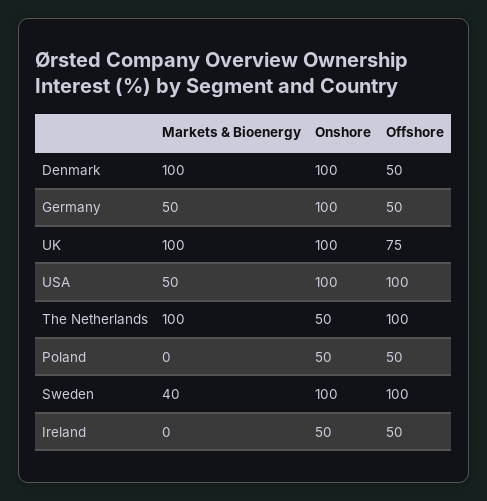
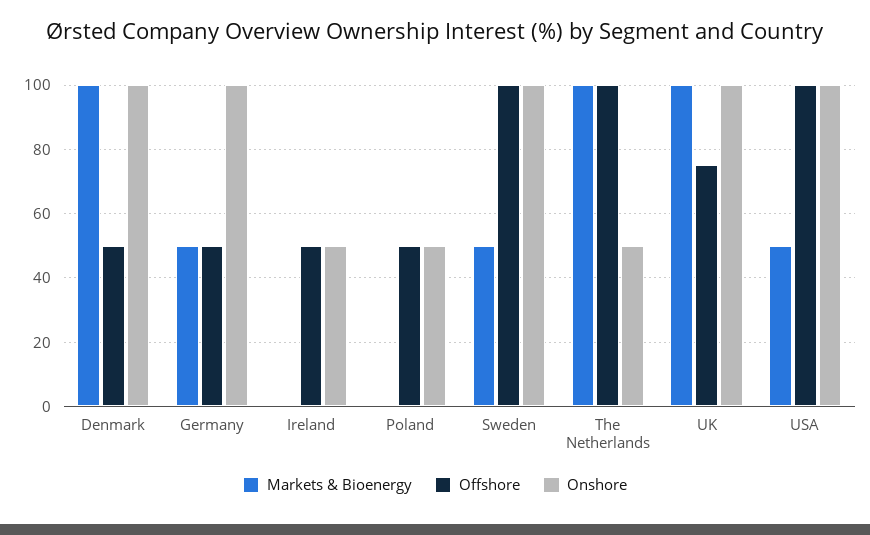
Markets & Bioenergy, Sweden: 40 -> 50

